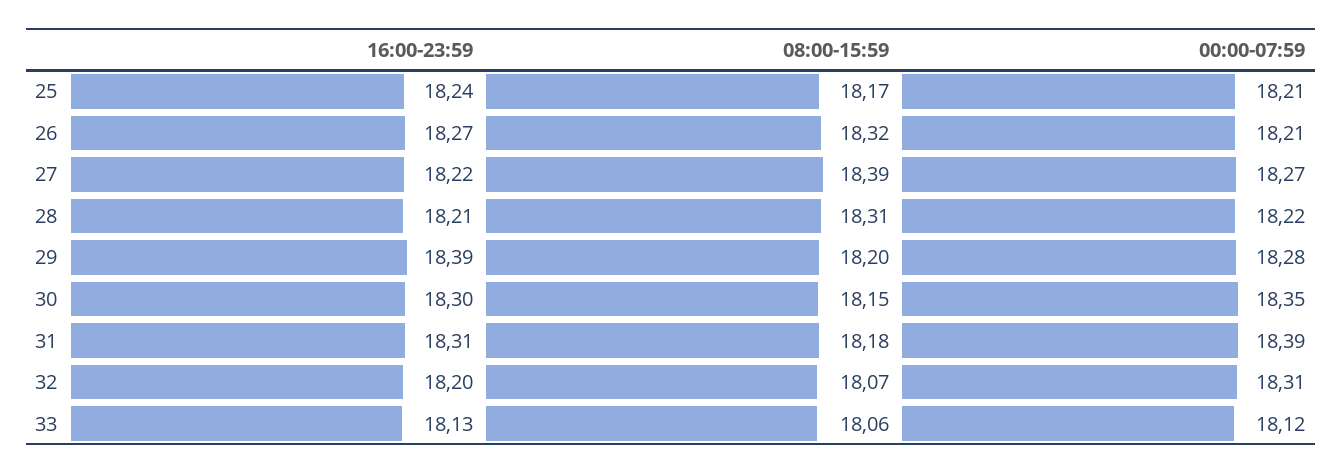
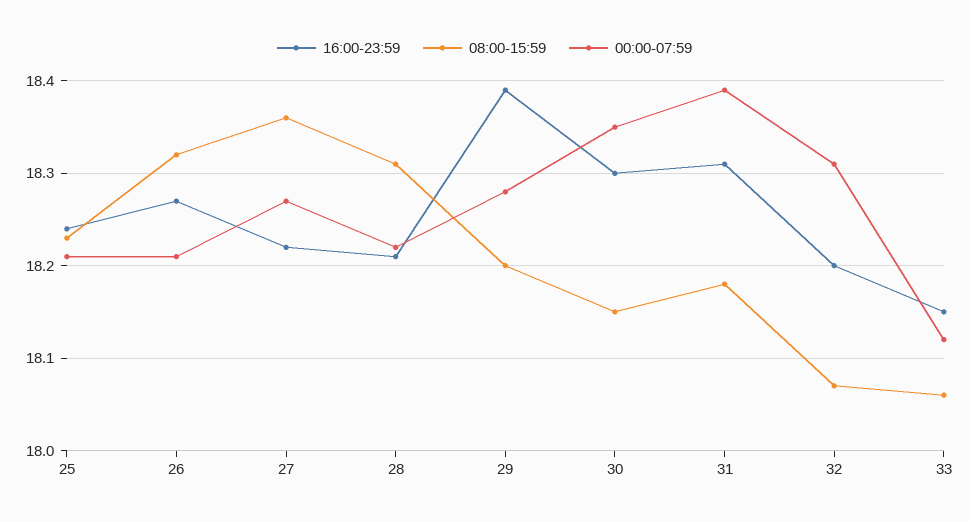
08:00-15:59, 25: 18.17 -> 18.23
08:00-15:59, 27: 18.39 -> 18.36
16:00-23:59, 33: 18.13 -> 18.15

